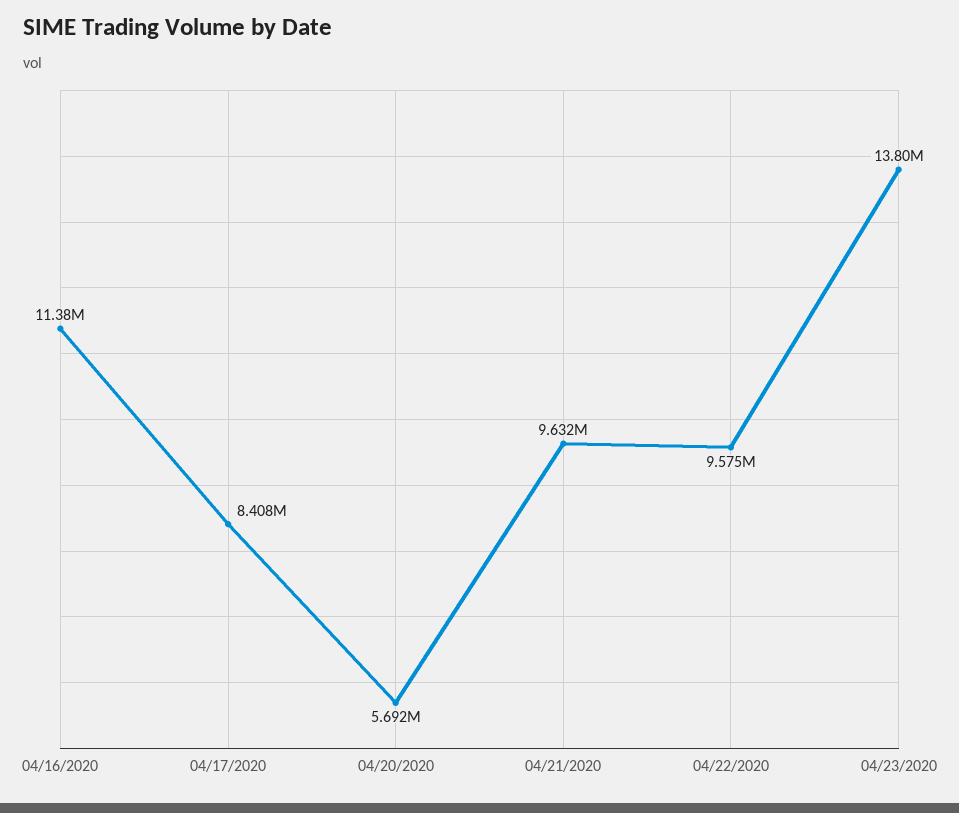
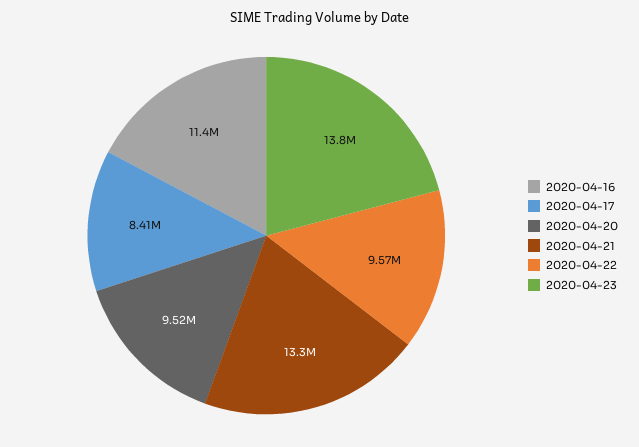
04/20/2020: 5692000 -> 9520000
04/21/2020: 9632000 -> 13300000

